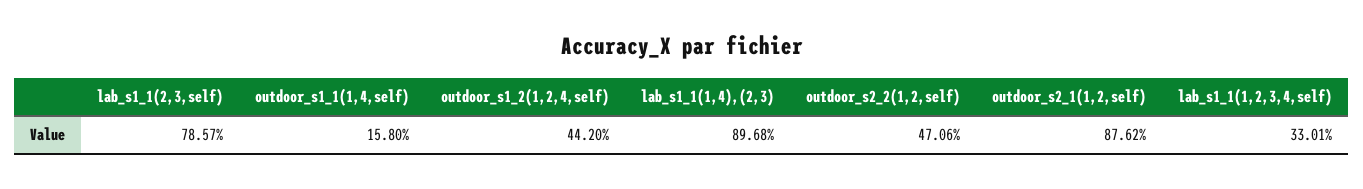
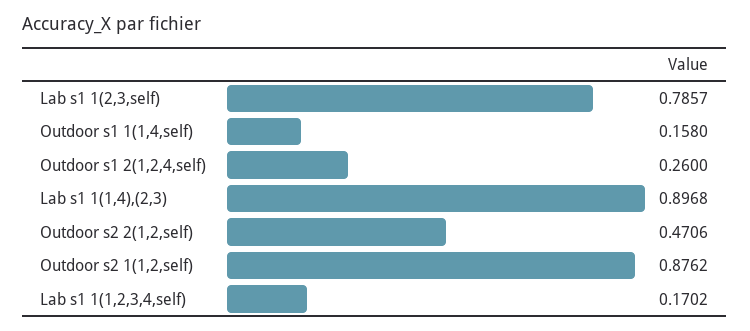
outdoor_s1_2(1,2,4,self): 0.442 -> 0.26
lab_s1_1(1,2,3,4,self): 0.3301 -> 0.1702

